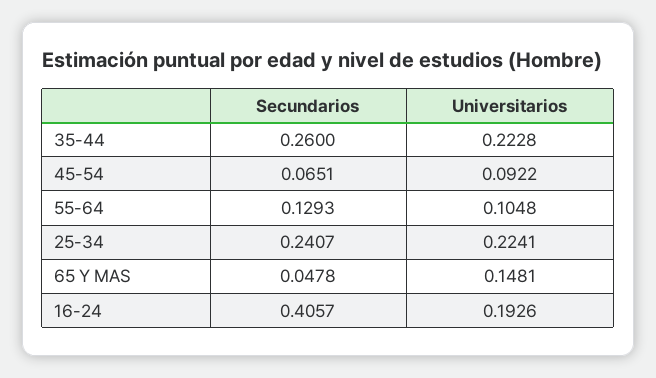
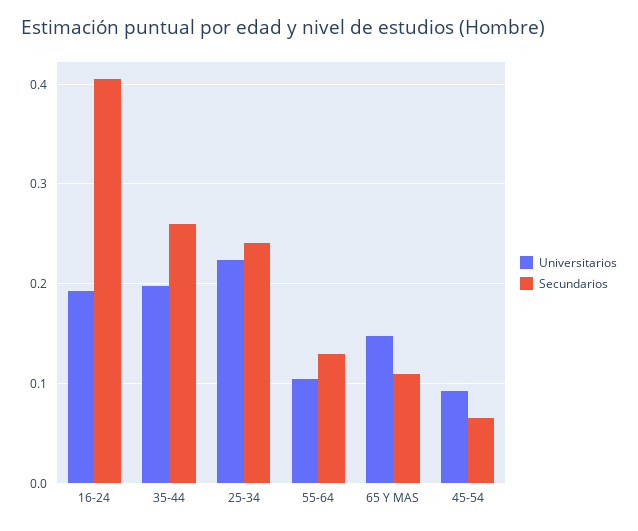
Universitarios, 35-44: 0.2228 -> 0.2
Secundarios, 65 Y MAS: 0.0478 -> 0.11

